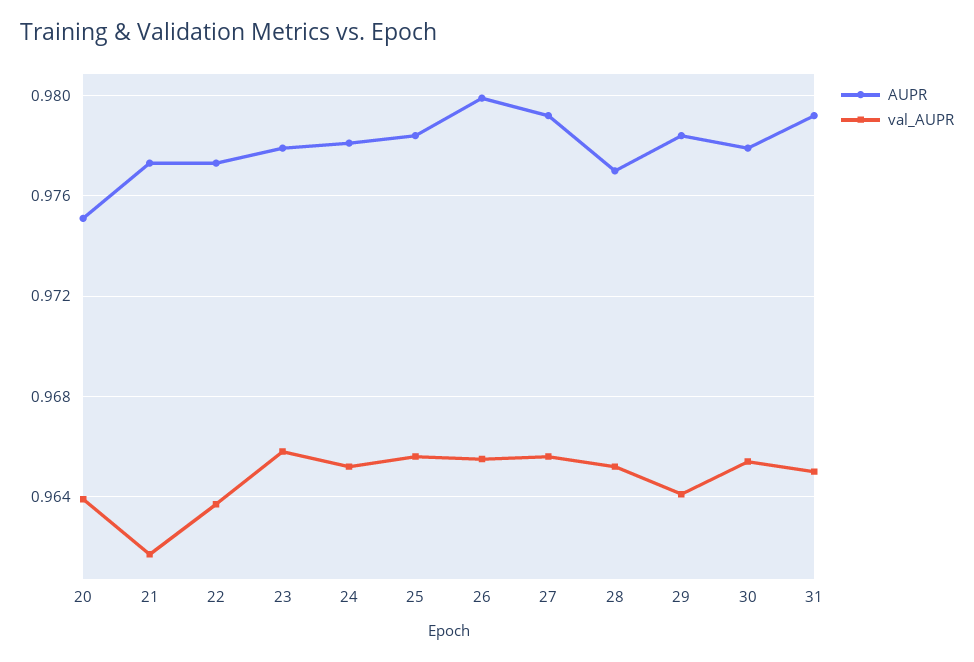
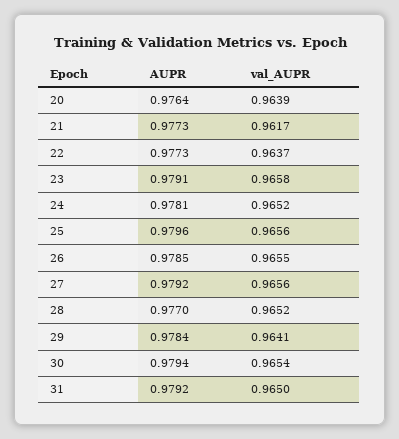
AUPR, 20: 0.975 -> 0.9764
AUPR, 23: 0.978 -> 0.9791
AUPR, 25: 0.9785 -> 0.9796
AUPR, 26: 0.98 -> 0.9785
AUPR, 30: 0.978 -> 0.9794

